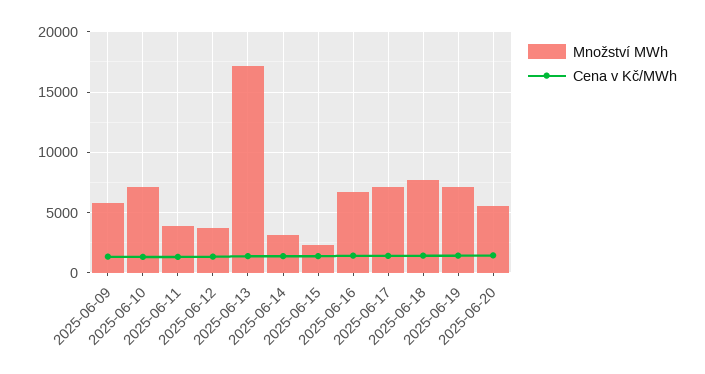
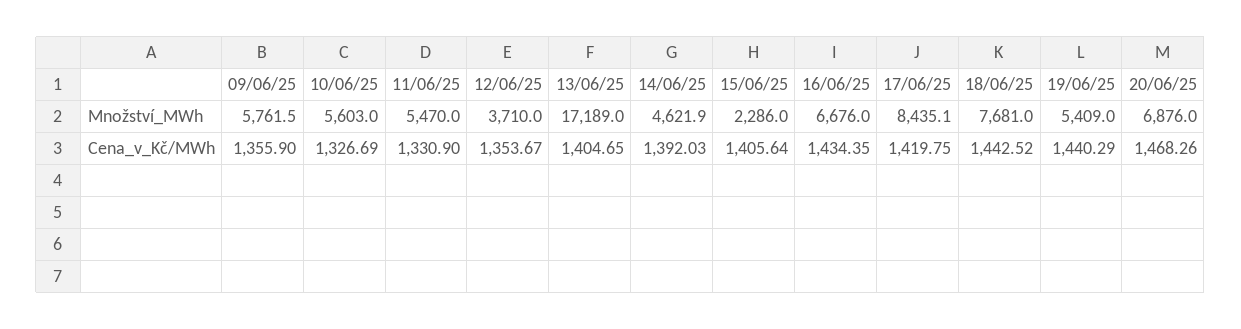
Množství MWh, 2025-06-10: 7000 -> 5603
Množství MWh, 2025-06-11: 4000 -> 5470
Množství MWh, 2025-06-14: 3000 -> 4621.9
Množství MWh, 2025-06-17: 7000 -> 8435.1
Množství MWh, 2025-06-19: 7000 -> 5409
Množství MWh, 2025-06-20: 5500 -> 6876

